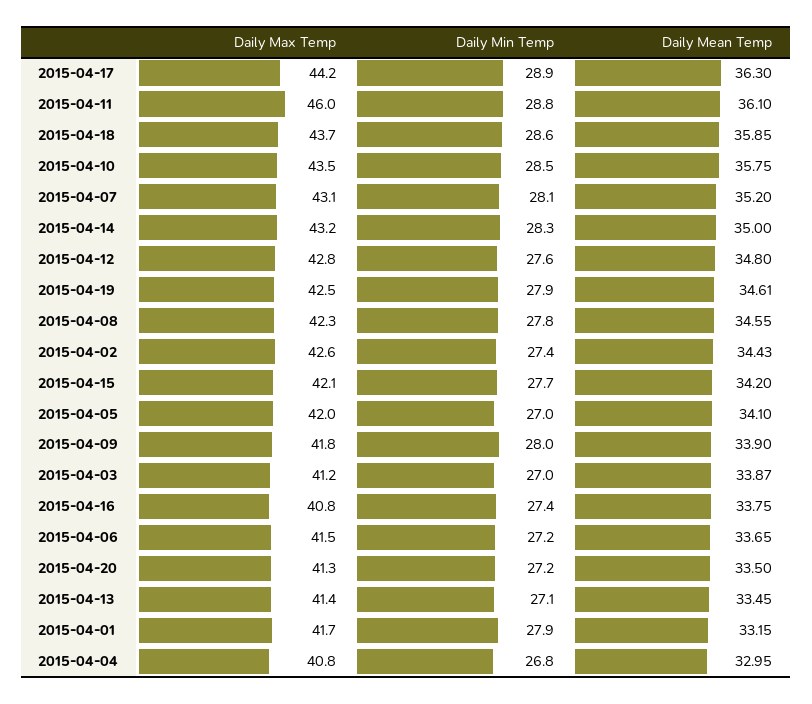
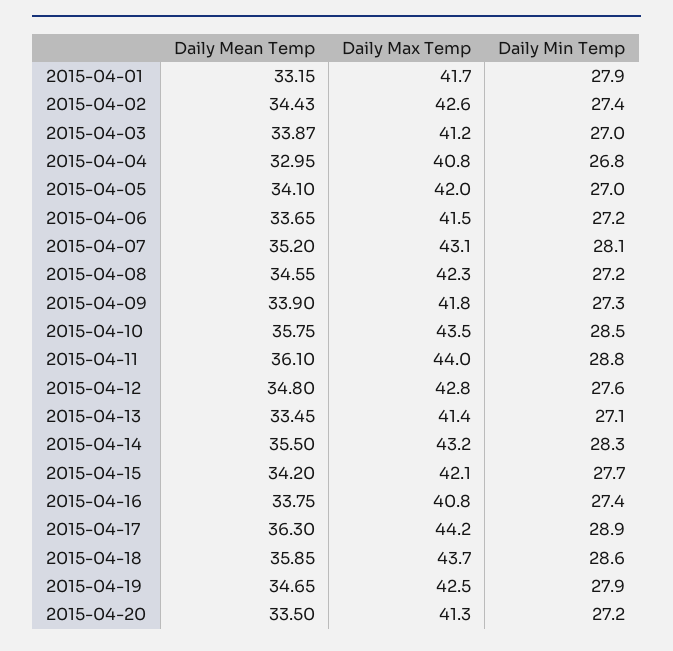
Daily Max Temp, 2015-04-11: 46 -> 44
Daily Mean Temp, 2015-04-14: 35 -> 35.5
Daily Mean Temp, 2015-04-19: 34.61 -> 34.65
Daily Min Temp, 2015-04-08: 27.8 -> 27.2
Daily Min Temp, 2015-04-09: 28 -> 27.3

